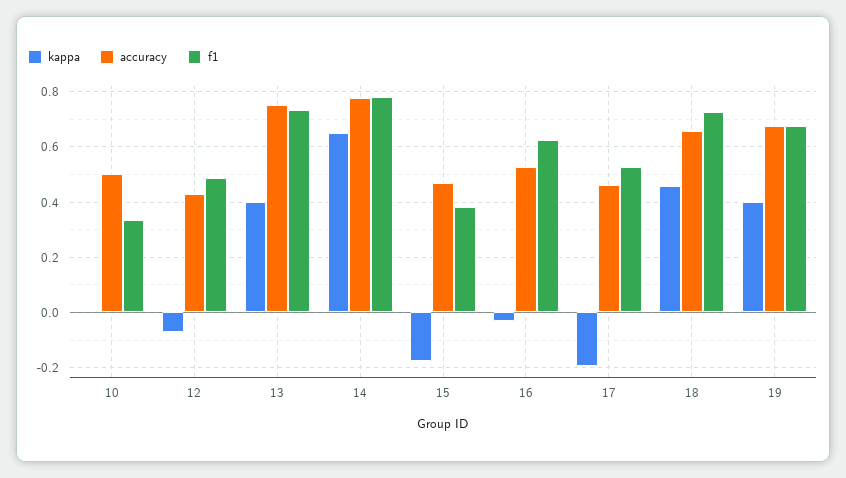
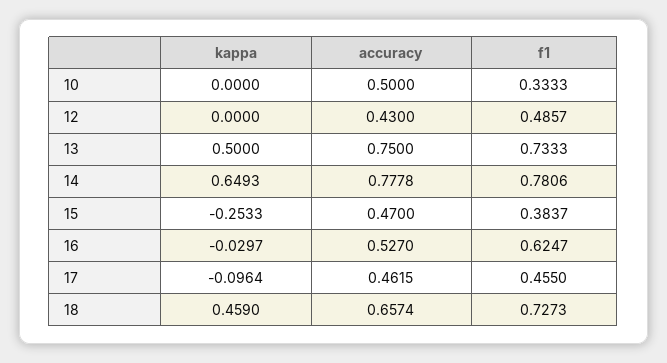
kappa, 12: -0.075 -> 0
kappa, 13: 0.4 -> 0.5
kappa, 15: -0.175 -> -0.2533
kappa, 17: -0.2 -> -0.0964
f1, 17: 0.525 -> 0.455
kappa, 19: 0.4 -> none
accuracy, 19: 0.675 -> none
f1, 19: 0.675 -> none

